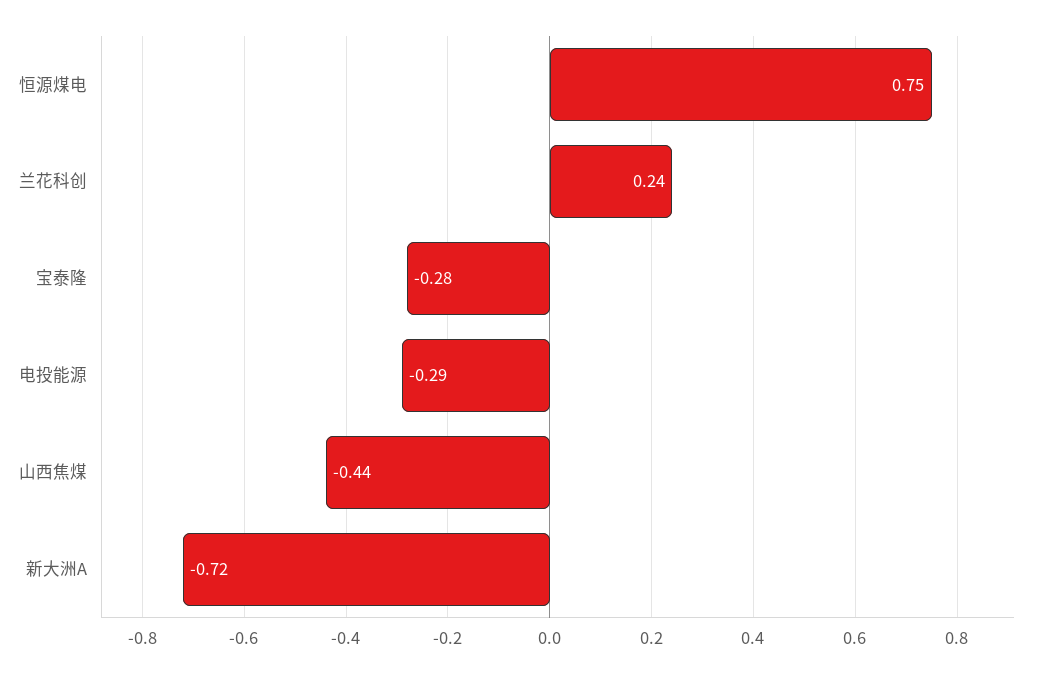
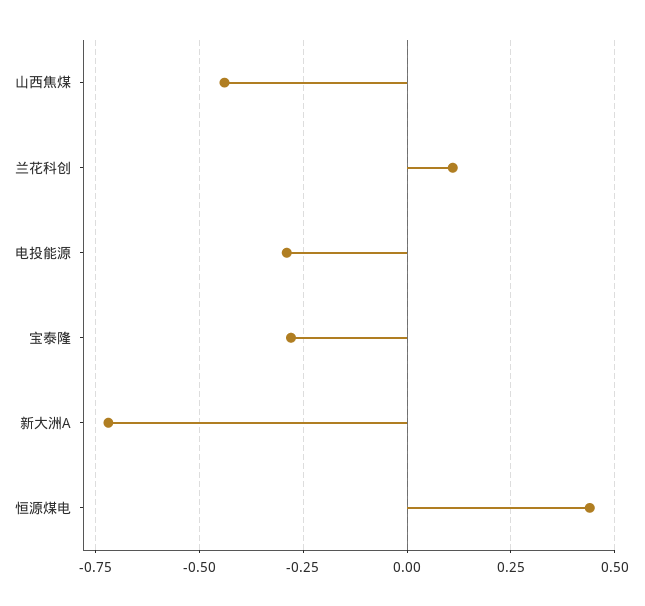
恒源煤电: 0.75 -> 0.45
兰花科创: 0.24 -> 0.1

